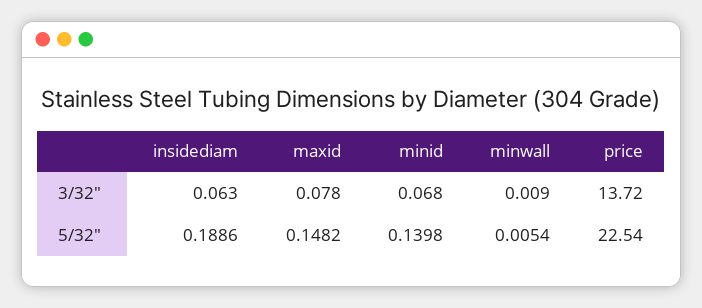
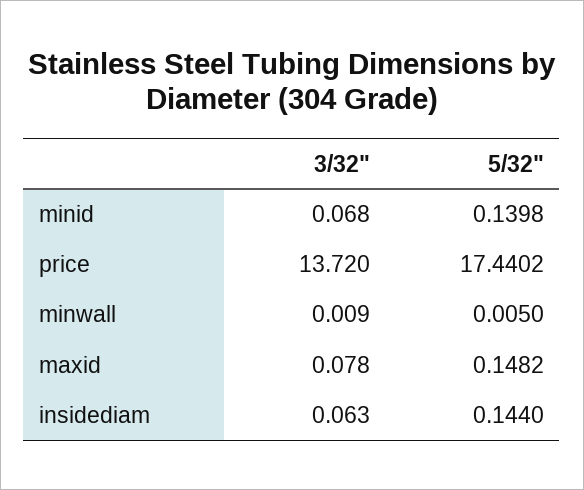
insidediam, 5/32": 0.1886 -> 0.144
minwall, 5/32": 0.0054 -> 0.005
price, 5/32": 22.54 -> 17.4402

